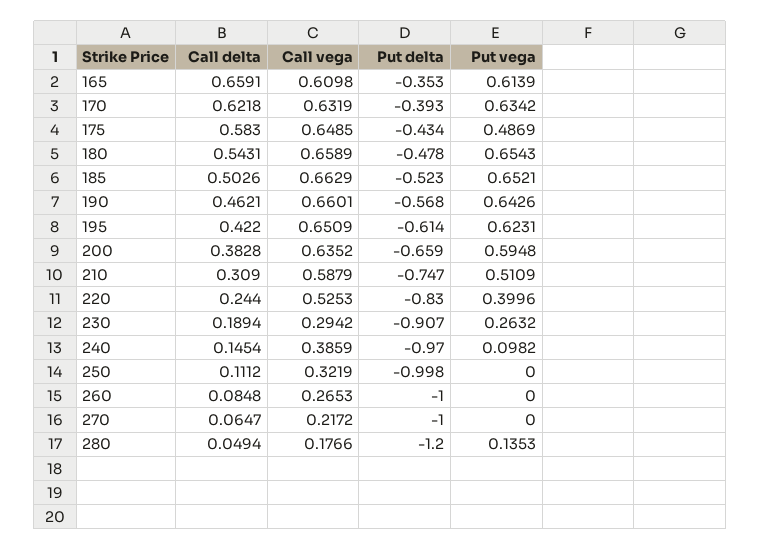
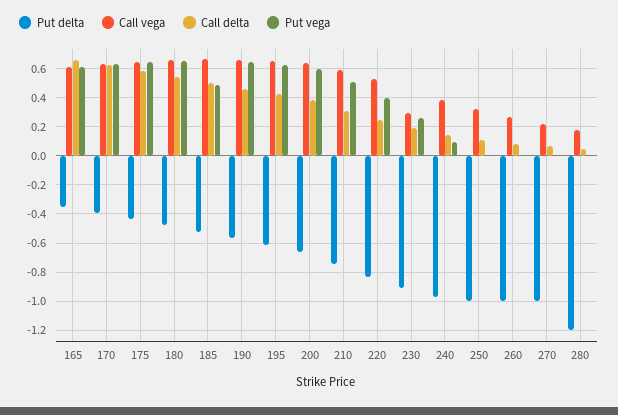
Put vega, 175: 0.4869 -> 0.65
Put vega, 185: 0.6521 -> 0.5
Put vega, 280: 0.1353 -> 0

